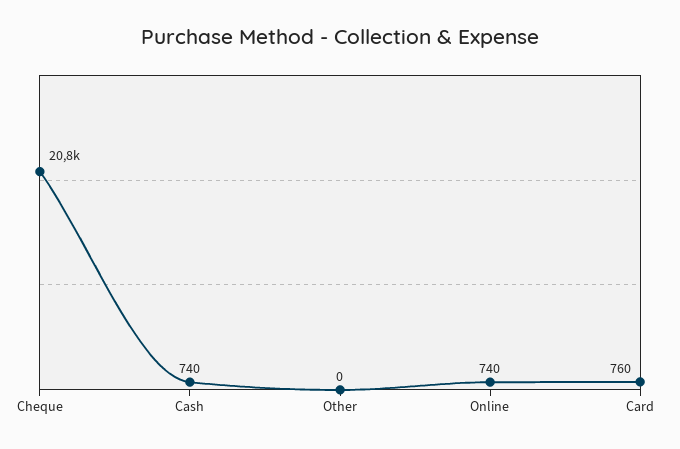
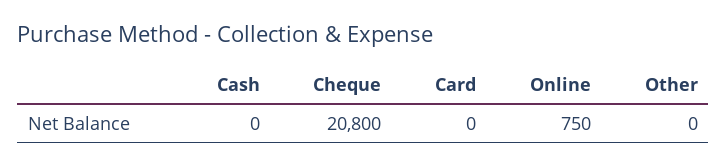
Cash: 740 -> 0
Online: 740 -> 750
Card: 760 -> 0

